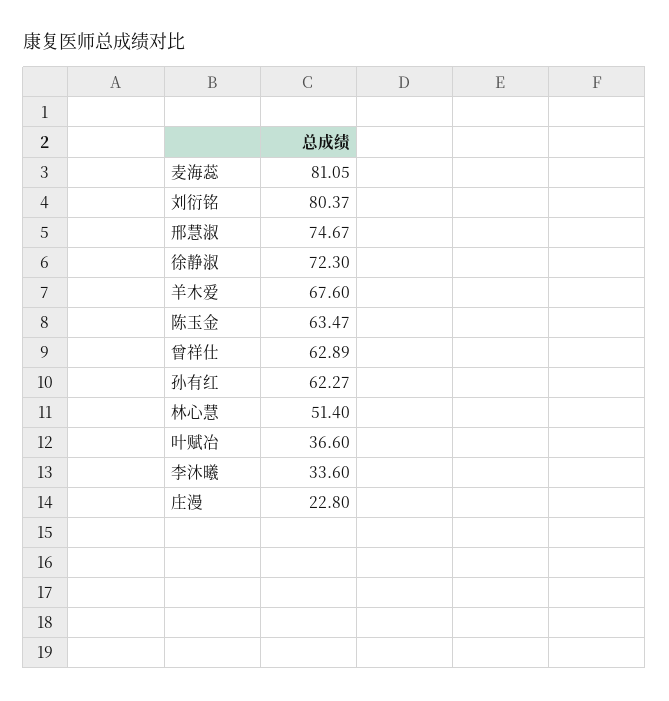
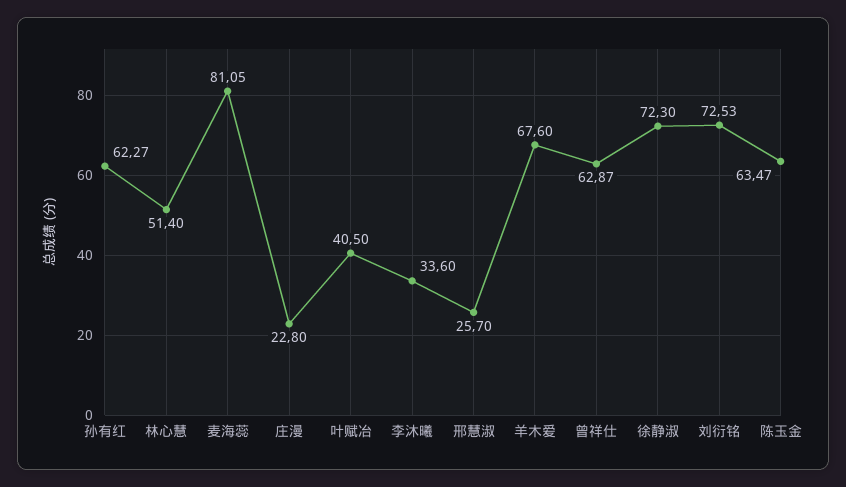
刘衍铭: 80.37 -> 72.53
邢慧淑: 74.67 -> 25.7
曾祥仕: 62.89 -> 62.87
叶赋冶: 36.6 -> 40.5

